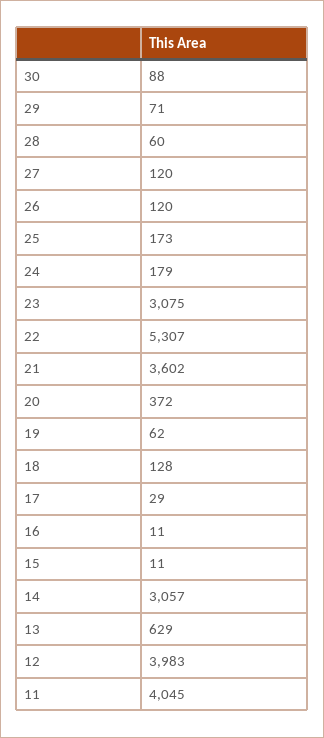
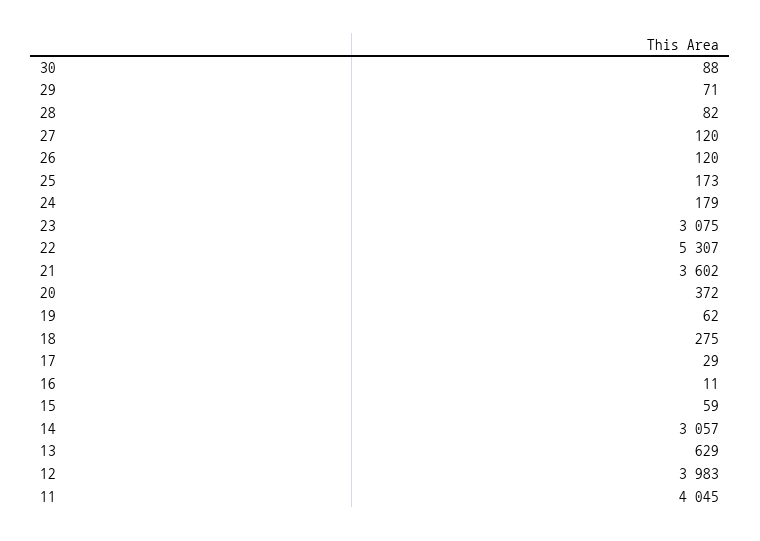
28: 60 -> 82
18: 128 -> 275
15: 11 -> 59

